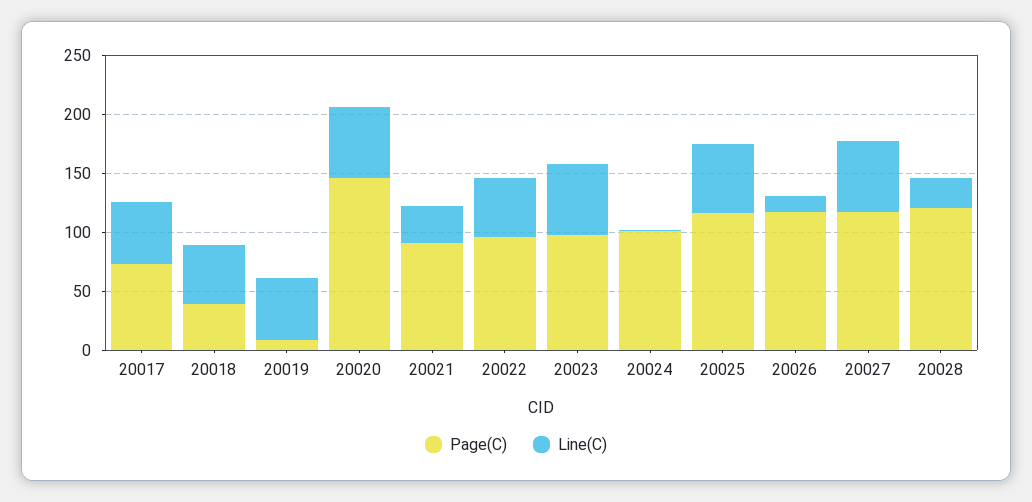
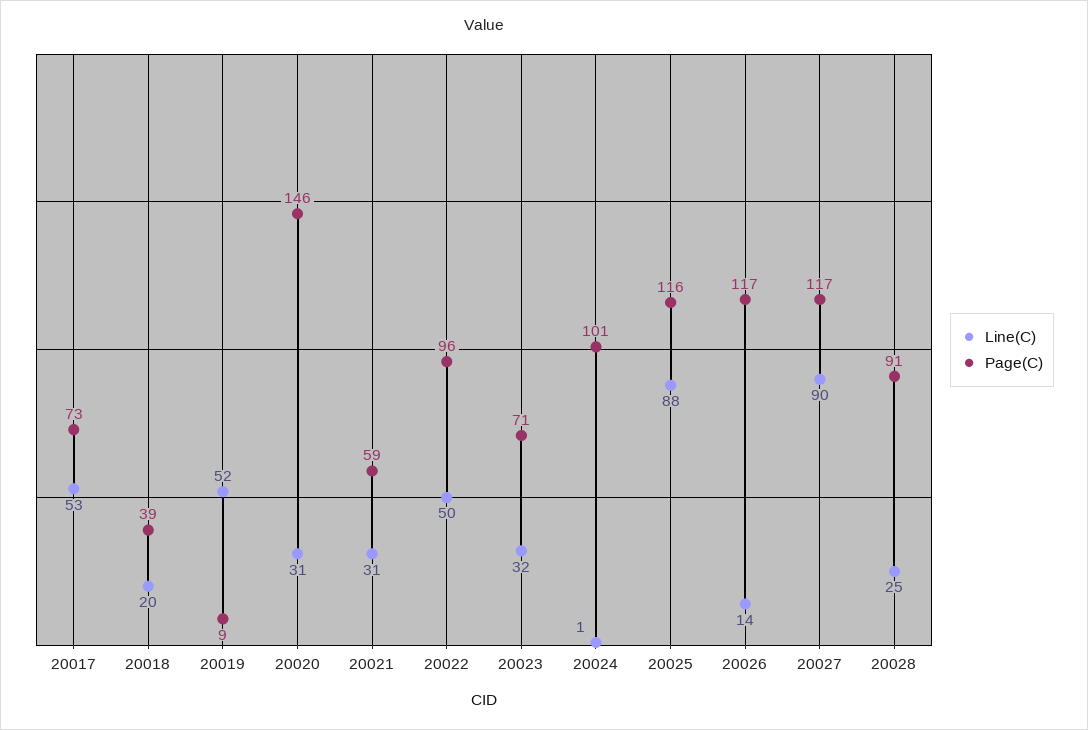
Line(C), 20018: 50 -> 20
Line(C), 20020: 60 -> 31
Page(C), 20021: 90 -> 59
Page(C), 20023: 100 -> 71
Line(C), 20023: 60 -> 32
Line(C), 20025: 60 -> 88
Line(C), 20027: 60 -> 90
Page(C), 20028: 120 -> 91

